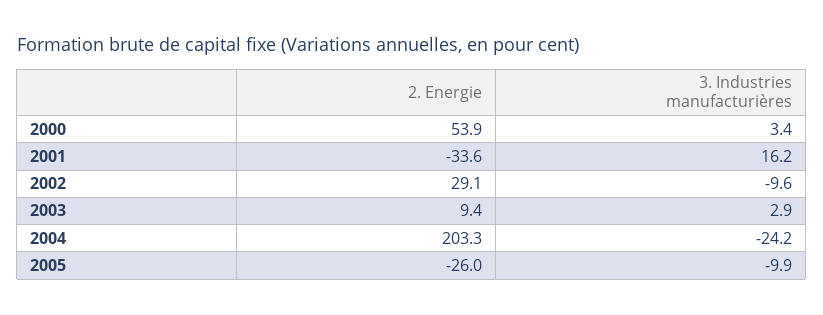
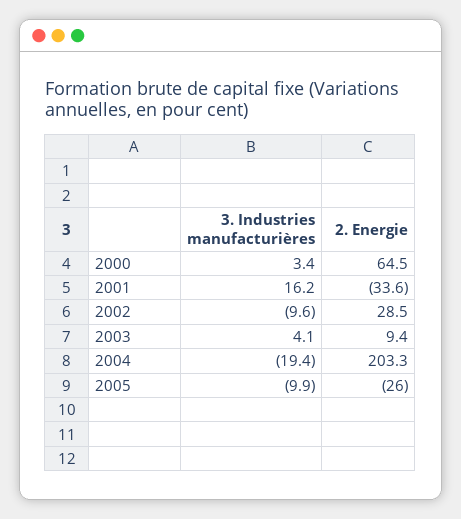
2. Energie, 2000: 53.9 -> 64.5
2. Energie, 2002: 29.1 -> 28.5
3. Industries manufacturières, 2003: 2.9 -> 4.1
3. Industries manufacturières, 2004: -24.2 -> -19.4

